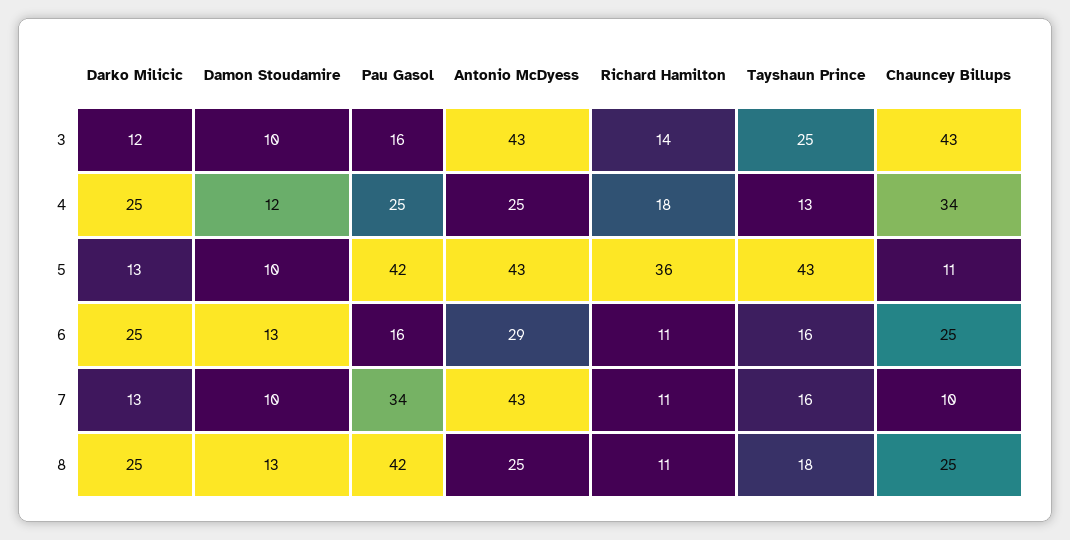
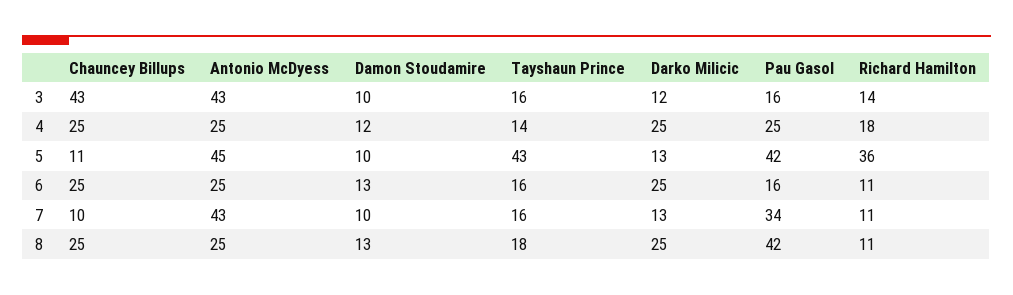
Tayshaun Prince, 3: 25 -> 16
Tayshaun Prince, 4: 13 -> 14
Chauncey Billups, 4: 34 -> 25
Antonio McDyess, 5: 43 -> 45
Antonio McDyess, 6: 29 -> 25

